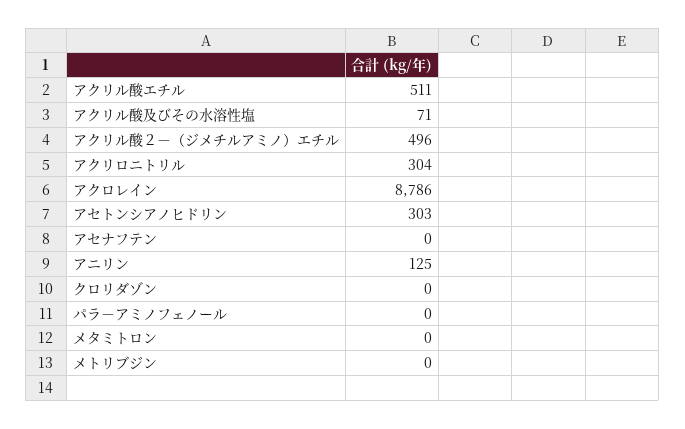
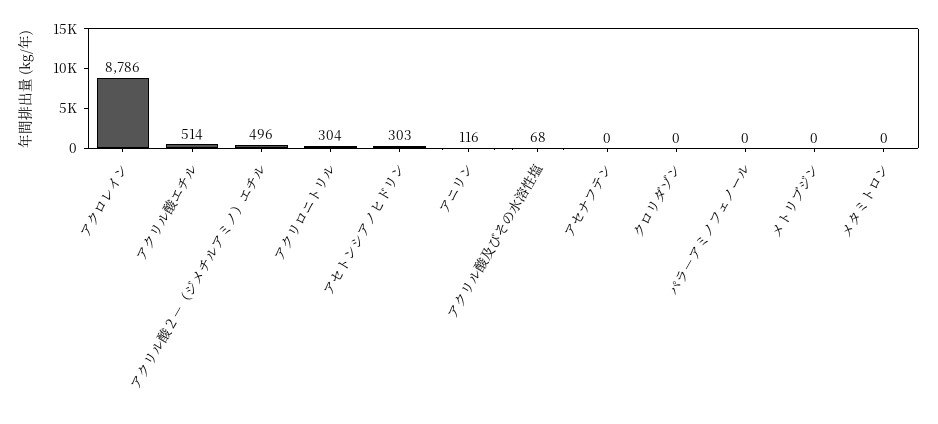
アクリル酸エチル: 511 -> 514
アクリル酸及びその水溶性塩: 71 -> 68
アニリン: 125 -> 116

